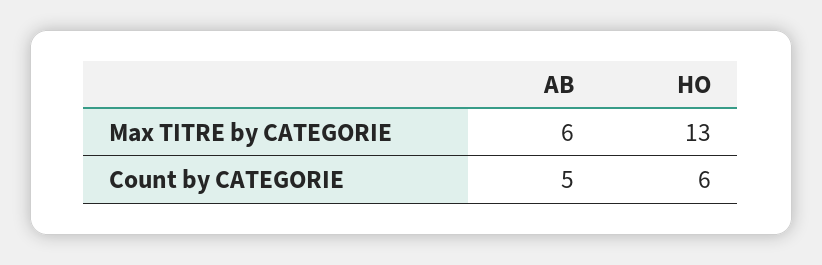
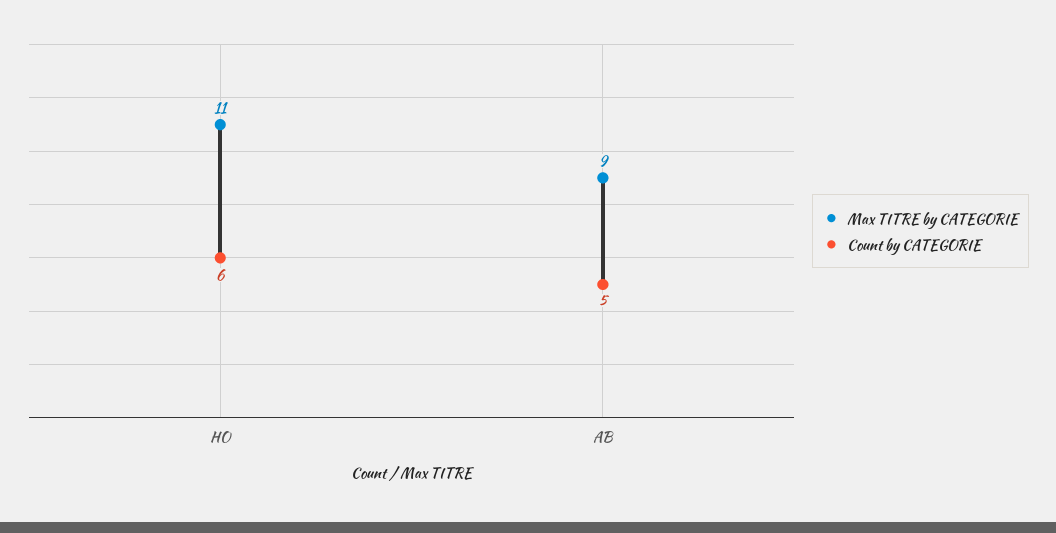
Max TITRE by CATEGORIE, AB: 6 -> 9
Max TITRE by CATEGORIE, HO: 13 -> 11

